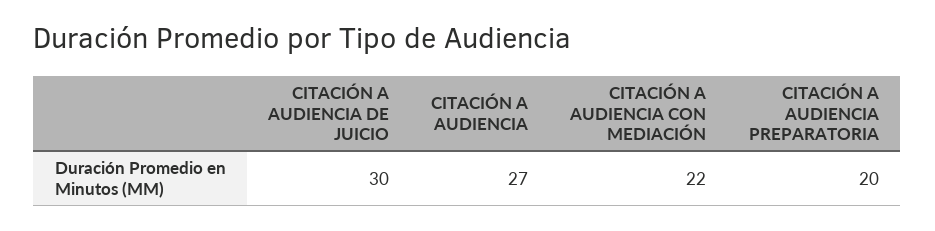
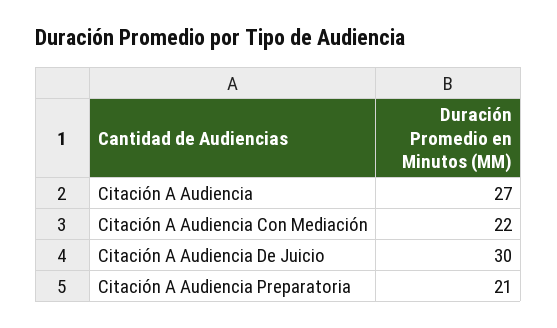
CITACIÓN A AUDIENCIA PREPARATORIA: 20 -> 21

